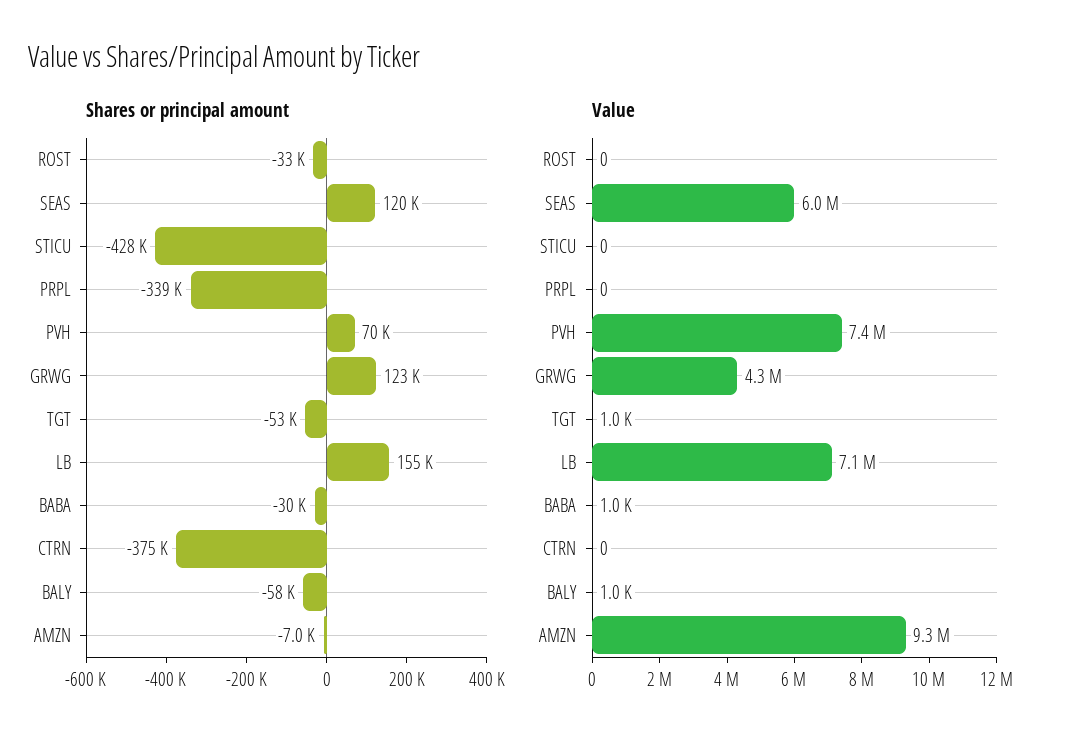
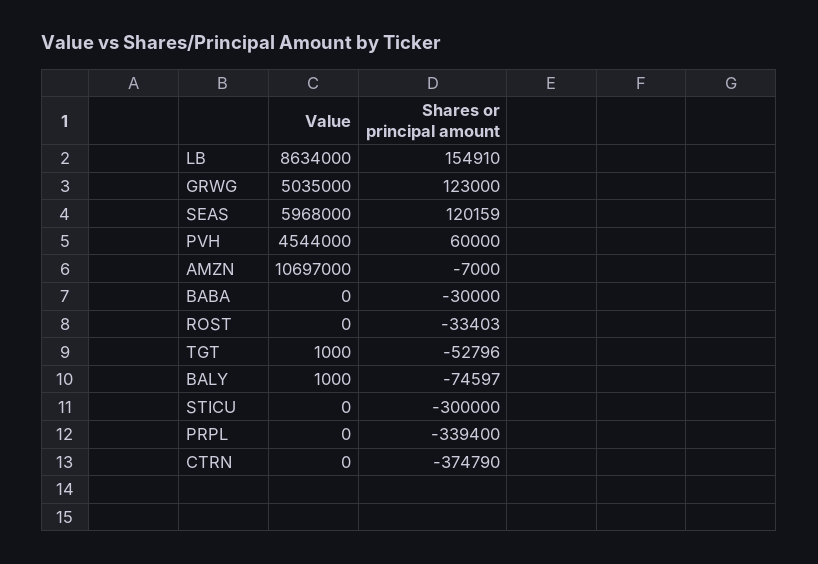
Shares or principal amount, STICU: -428000 -> -300000
Shares or principal amount, PVH: 70000 -> 60000
Shares or principal amount, BALY: -58000 -> -74597
Value, PVH: 7400000 -> 4544000
Value, GRWG: 4300000 -> 5035000
Value, LB: 7100000 -> 8634000
Value, BABA: 1000 -> 0
Value, AMZN: 9300000 -> 10697000

